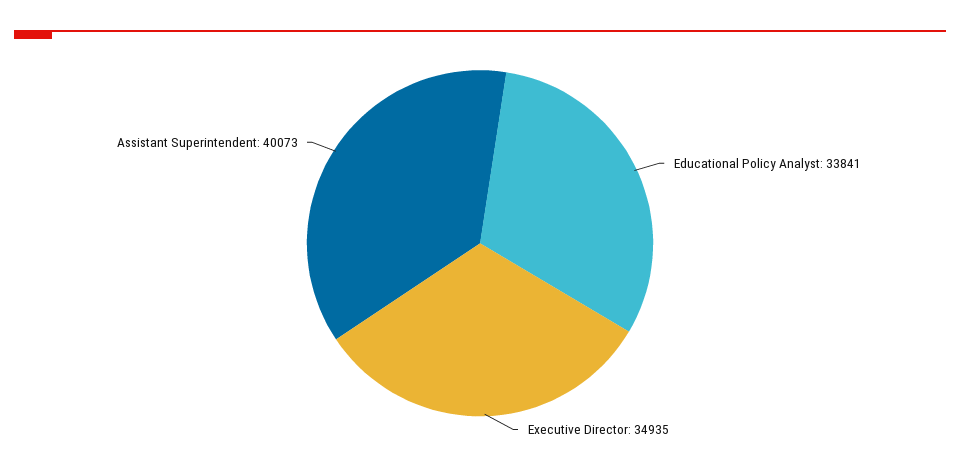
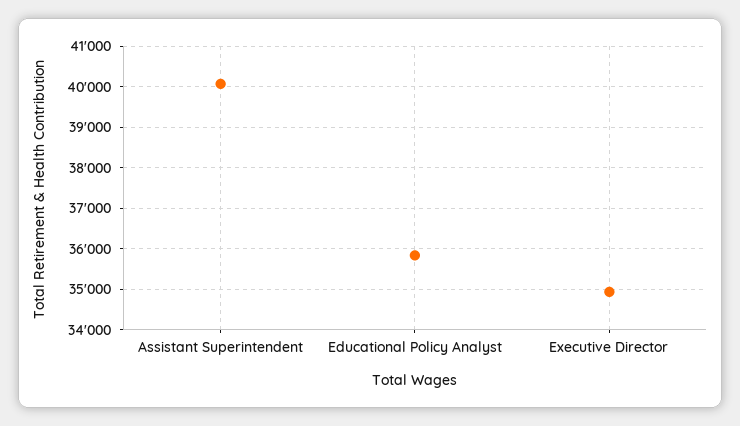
Educational Policy Analyst: 33841 -> 35800

